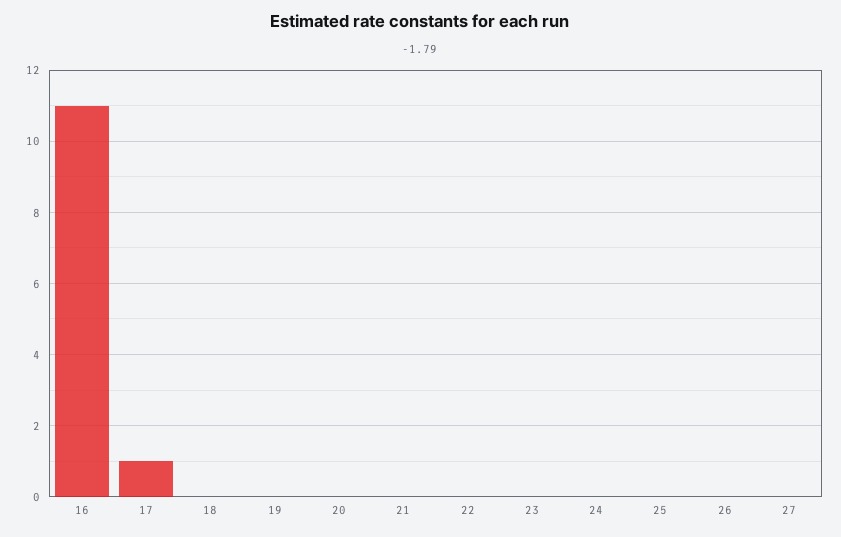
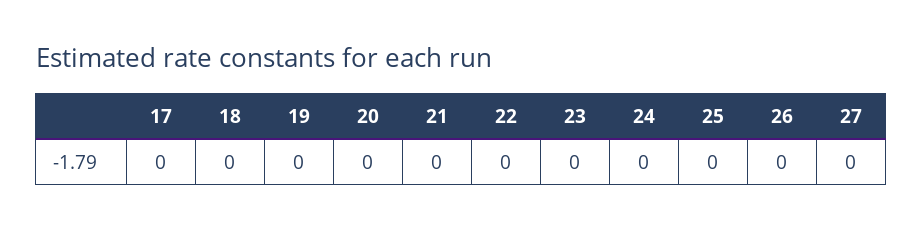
16: 11 -> none
17: 1 -> 0

